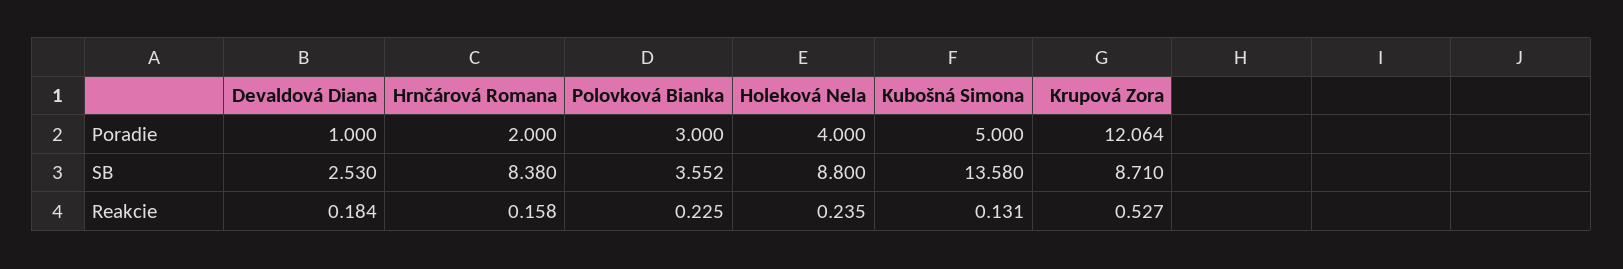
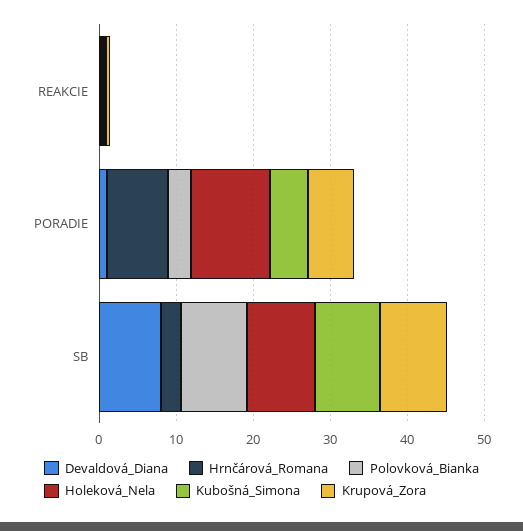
Hrnčárová Romana, Poradie: 2 -> 8
Holeková Nela, Poradie: 4 -> 10
Krupová Zora, Poradie: 12.064 -> 6
Devaldová Diana, SB: 2.53 -> 8
Hrnčárová Romana, SB: 8.38 -> 2
Polovková Bianka, SB: 3.552 -> 8
Kubošná Simona, SB: 13.58 -> 8

